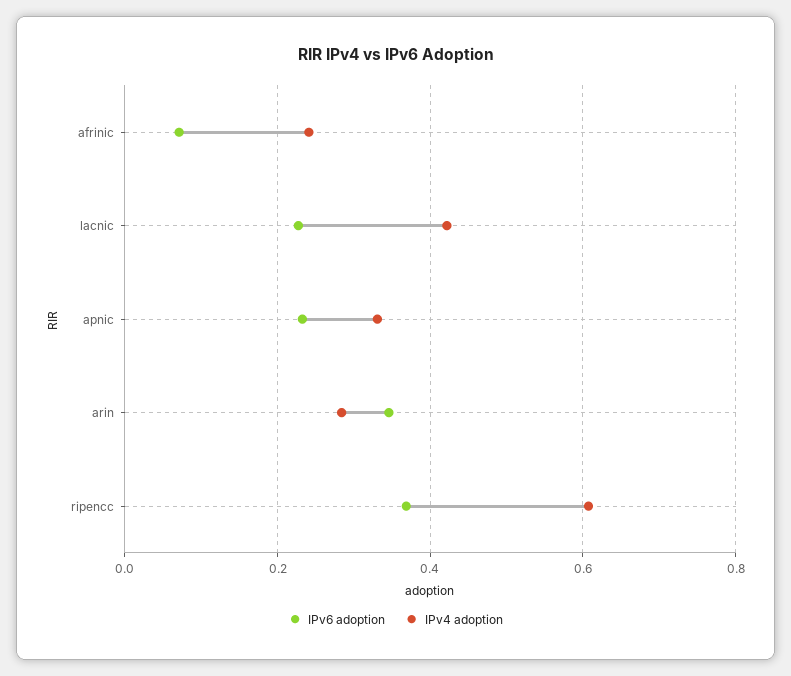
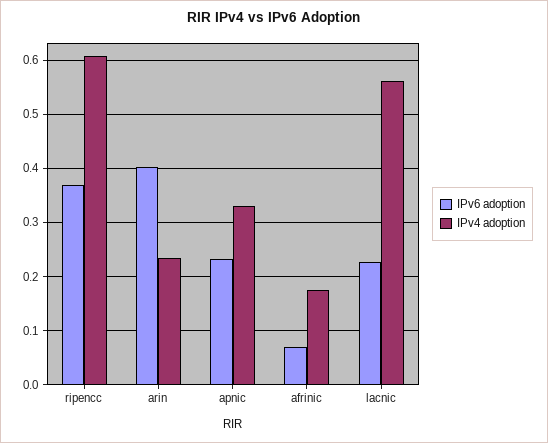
IPv4 adoption, afrinic: 0.24 -> 0.18
IPv4 adoption, lacnic: 0.42 -> 0.56
IPv6 adoption, arin: 0.34 -> 0.4
IPv4 adoption, arin: 0.28 -> 0.24

